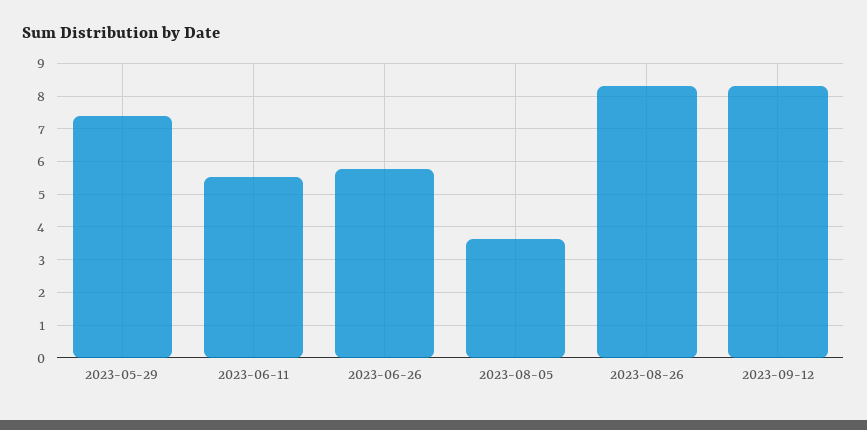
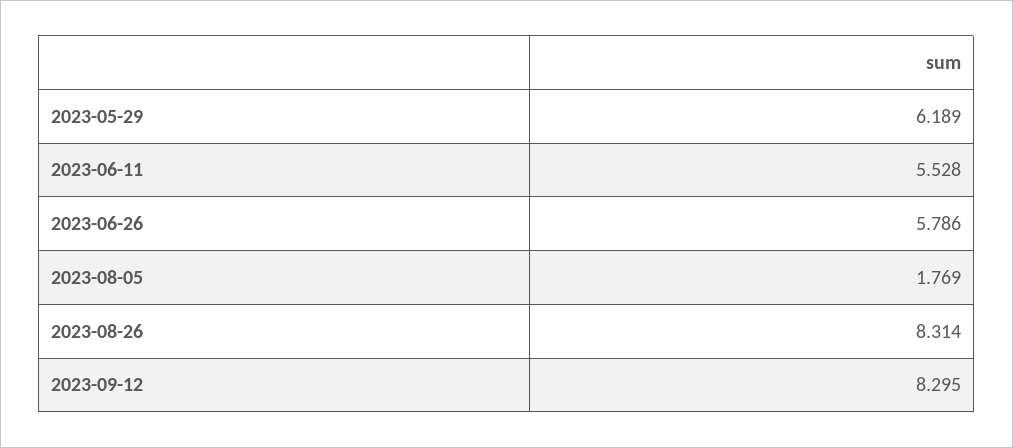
2023-05-29: 7.4 -> 6.189
2023-08-05: 3.6 -> 1.769

